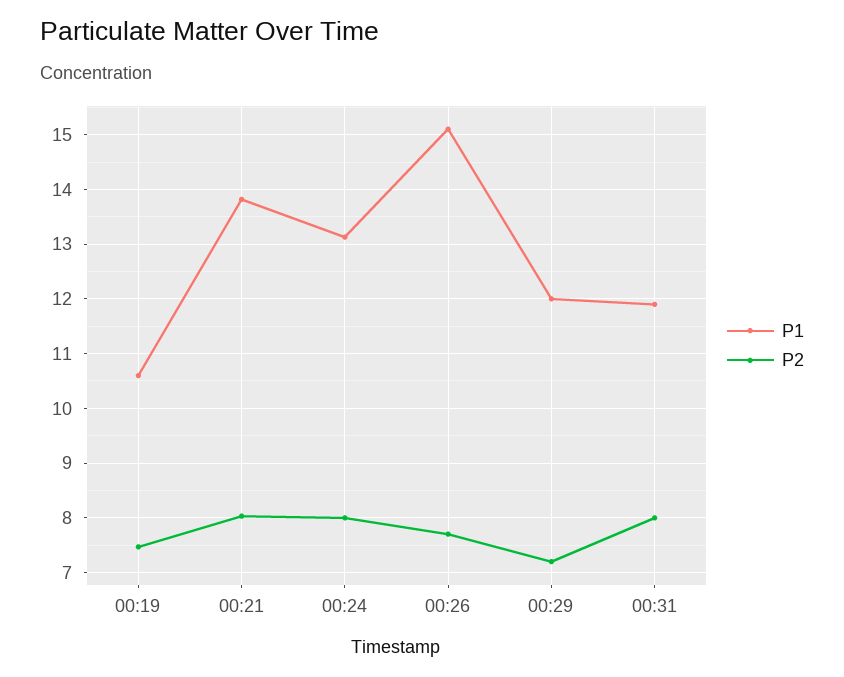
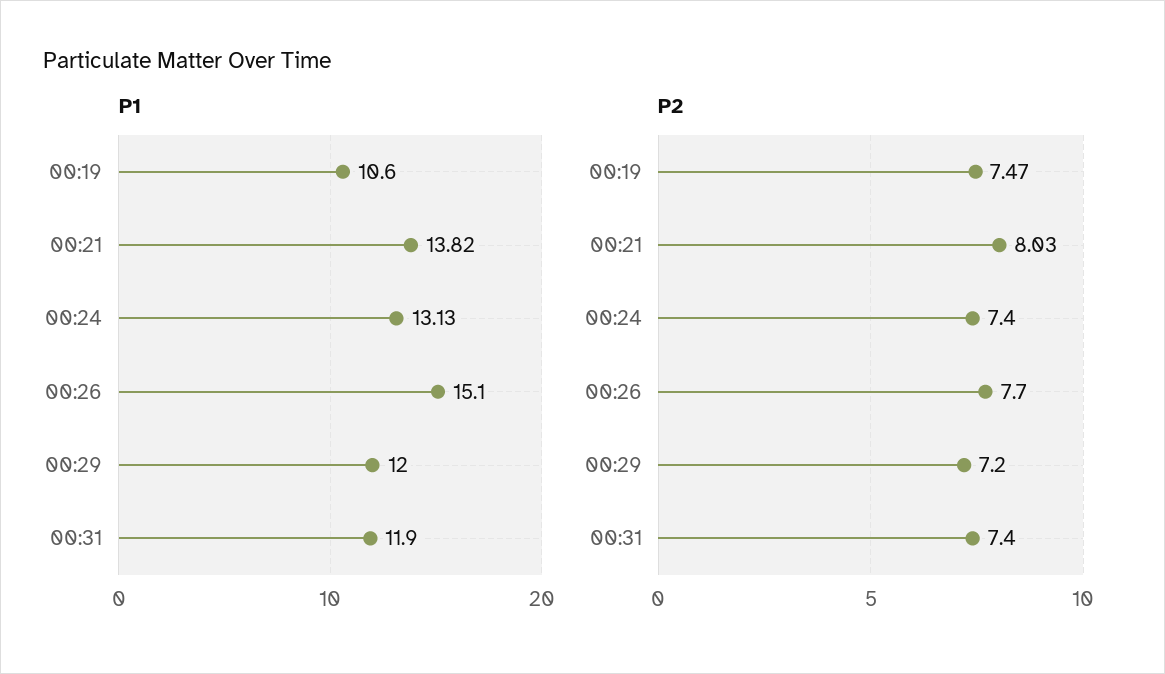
P2, 00:24: 8 -> 7.4
P2, 00:31: 8 -> 7.4

